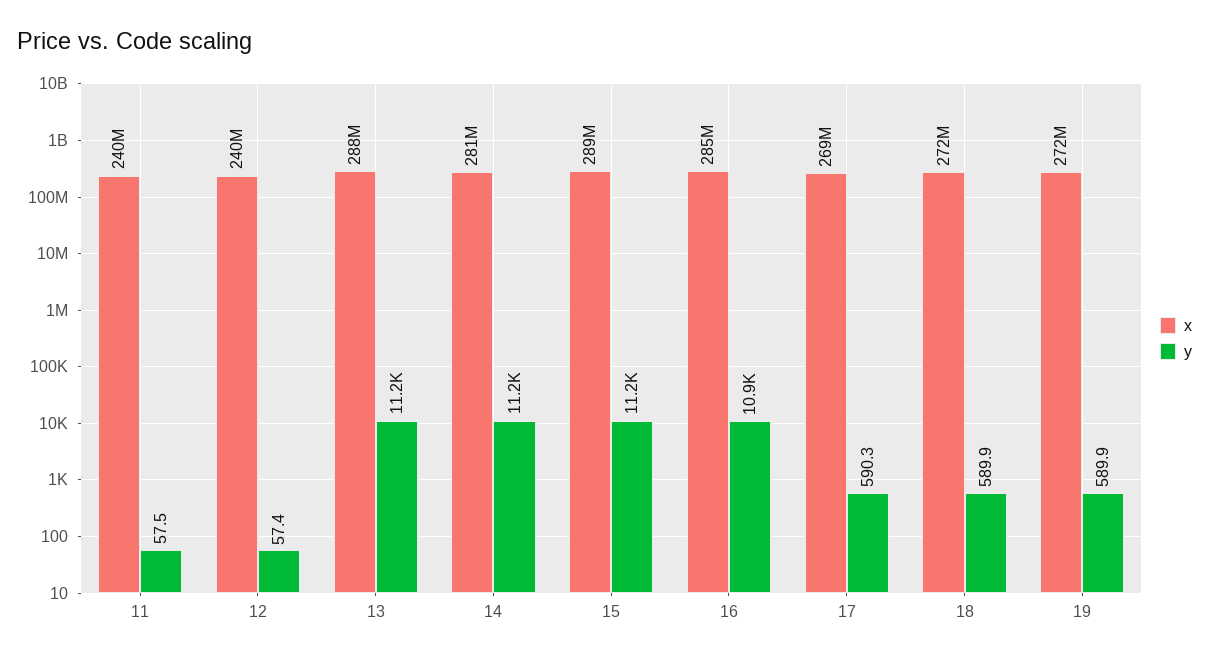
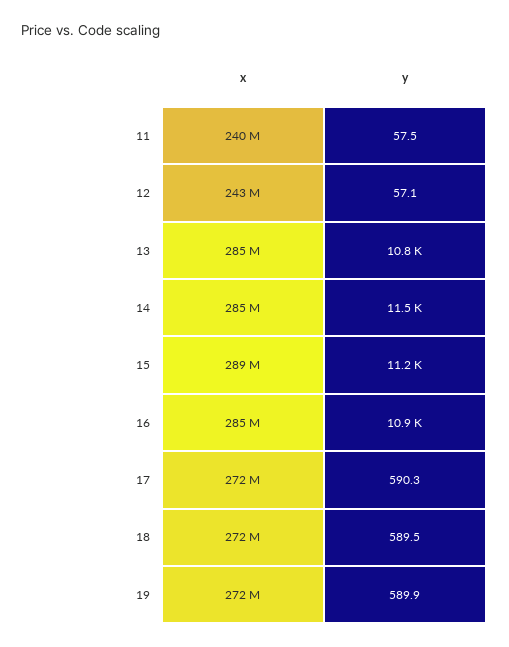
x, 12: 240000000 -> 243000000
y, 12: 57.4 -> 57.1
x, 13: 288000000 -> 285000000
y, 13: 11200 -> 10800
x, 14: 281000000 -> 285000000
y, 14: 11200 -> 11500
x, 17: 269000000 -> 272000000
y, 18: 589.9 -> 589.5

